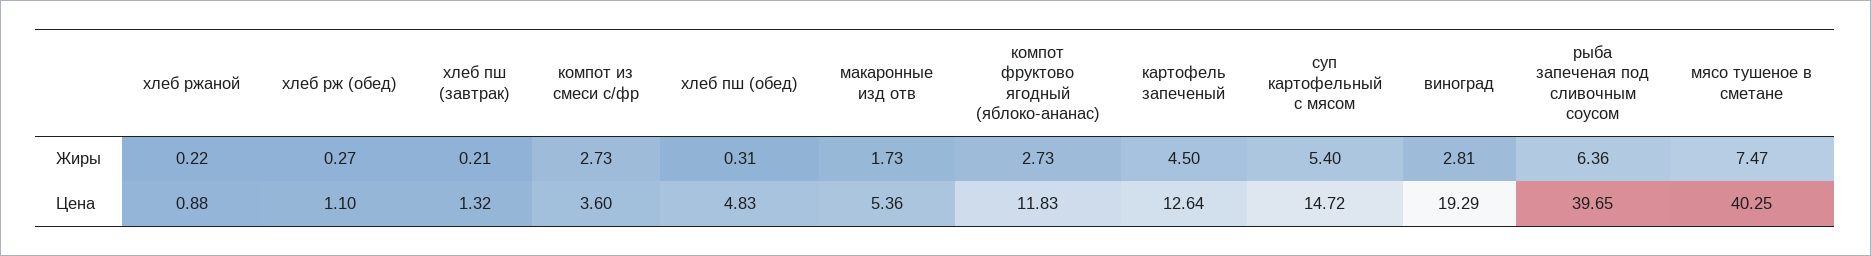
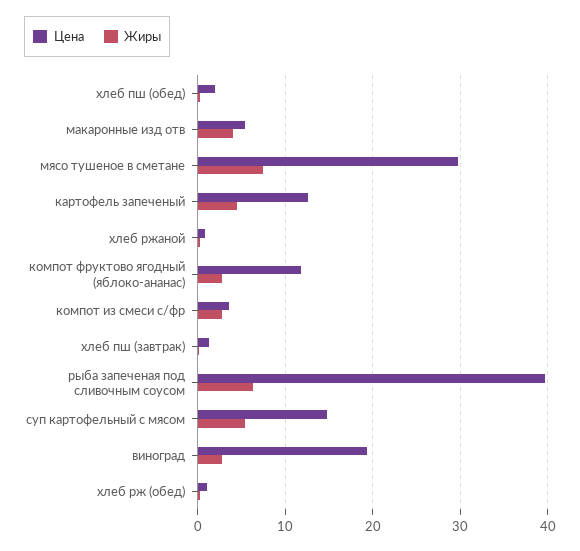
Жиры, макаронные изд отв: 1.73 -> 4
Цена, хлеб пш (обед): 4.83 -> 2
Цена, мясо тушеное в сметане: 40.25 -> 30

